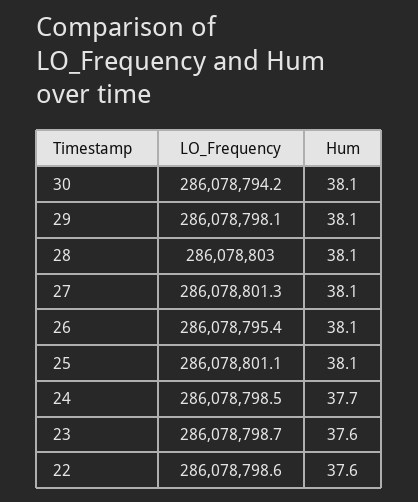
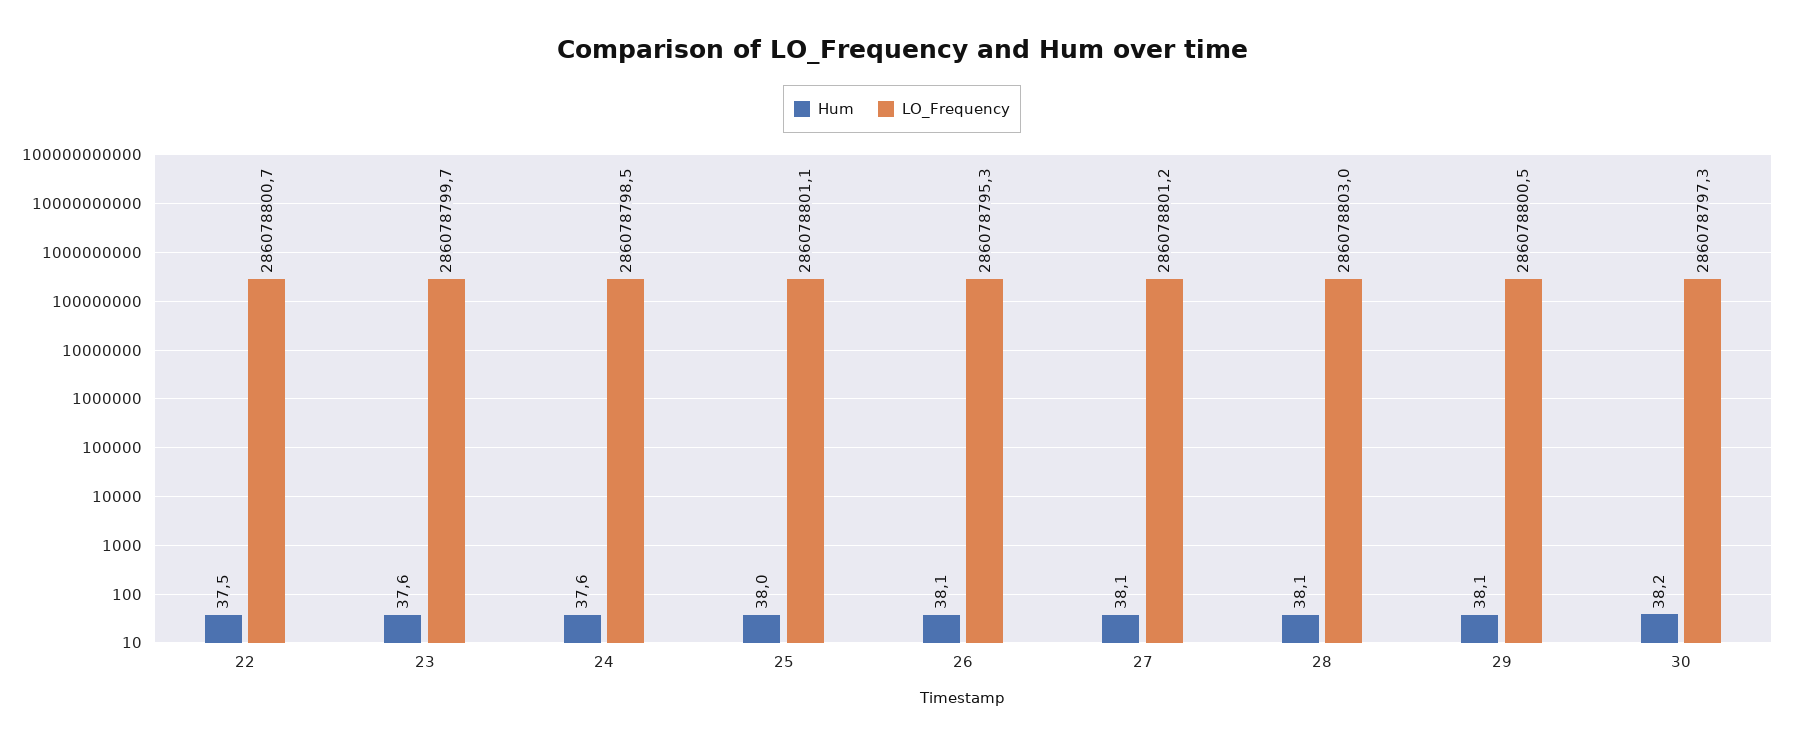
LO_Frequency, 30: 286078794.2 -> 286078797.3
Hum, 30: 38.1 -> 38.2
LO_Frequency, 29: 286078798.1 -> 286078800.5
LO_Frequency, 27: 286078801.3 -> 286078801.2
LO_Frequency, 26: 286078795.4 -> 286078795.3
Hum, 25: 38.1 -> 38
Hum, 24: 37.7 -> 37.6
LO_Frequency, 23: 286078798.7 -> 286078799.7
LO_Frequency, 22: 286078798.6 -> 286078800.7
Hum, 22: 37.6 -> 37.5

